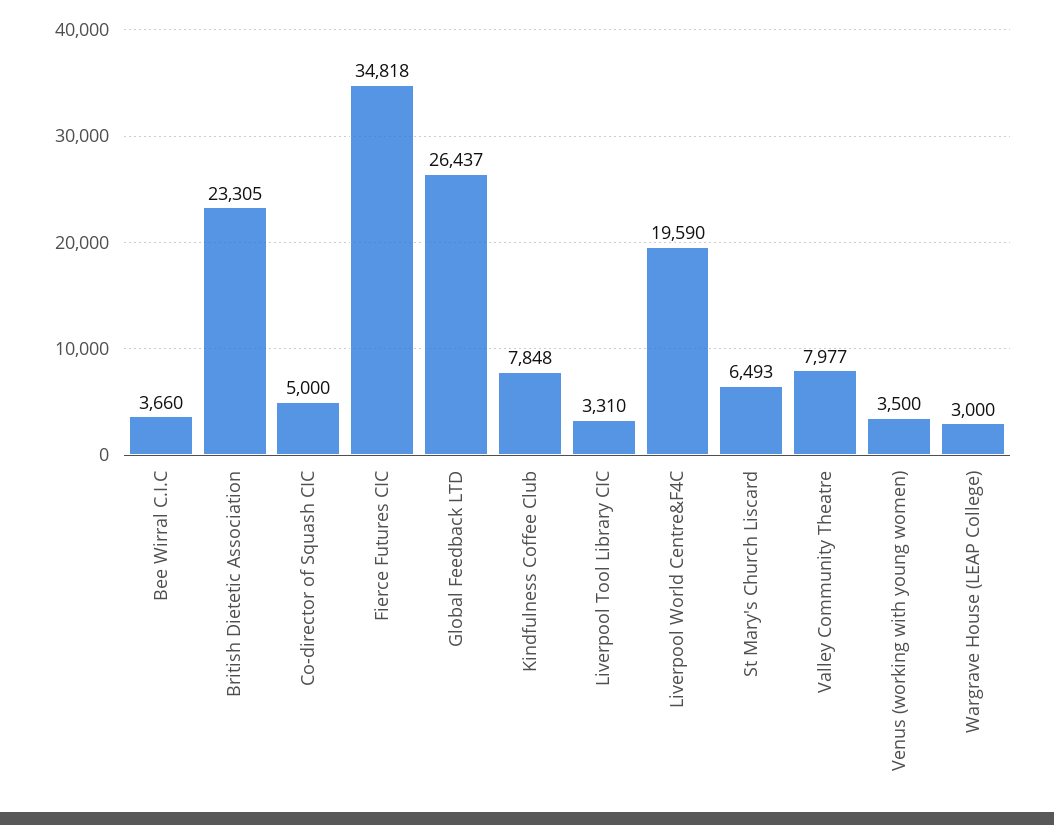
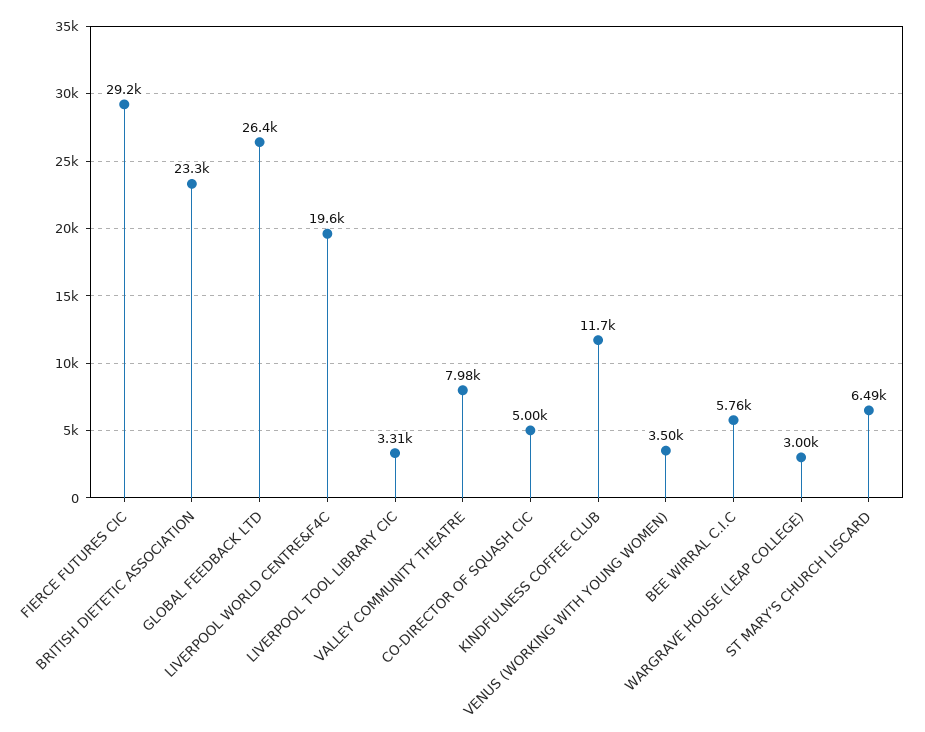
Bee Wirral C.I.C: 3660 -> 5760
Fierce Futures CIC: 34818 -> 29200
Kindfulness Coffee Club: 7848 -> 11700

